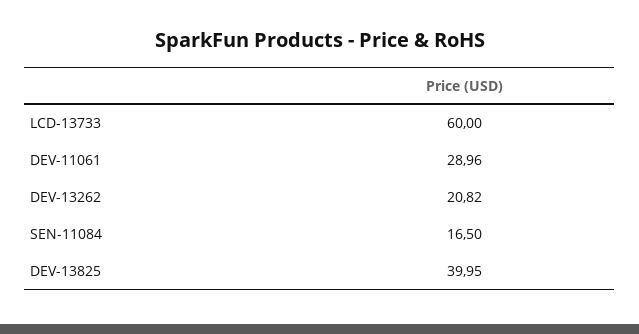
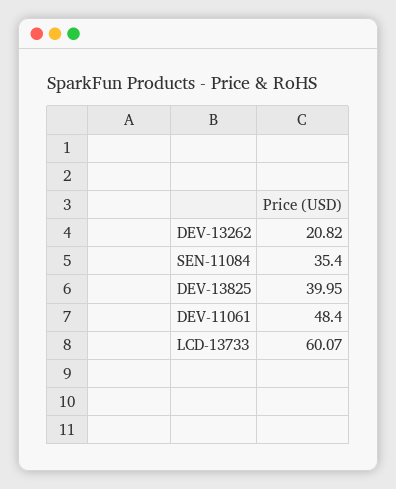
LCD-13733: 60 -> 60.07
DEV-11061: 28.96 -> 48.4
SEN-11084: 16.5 -> 35.4

